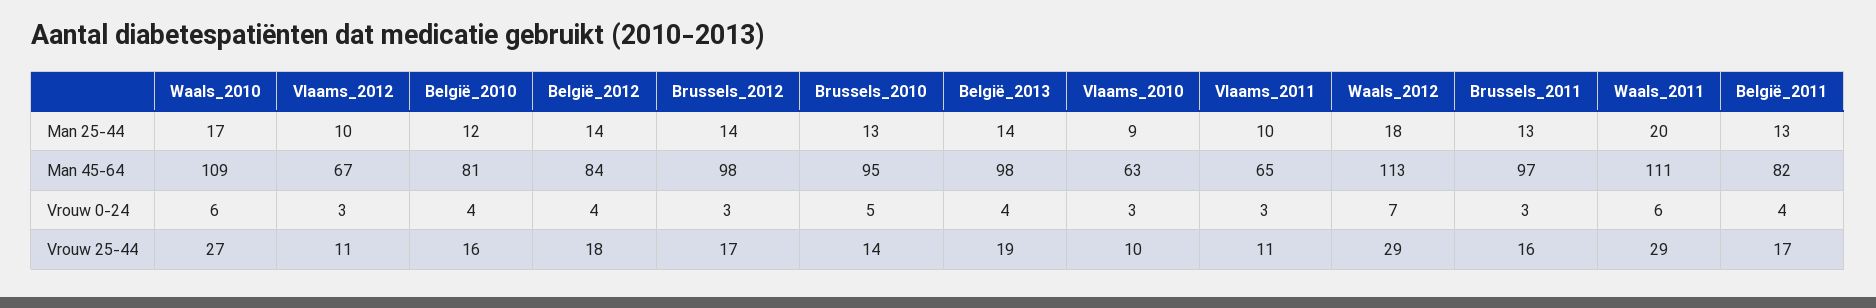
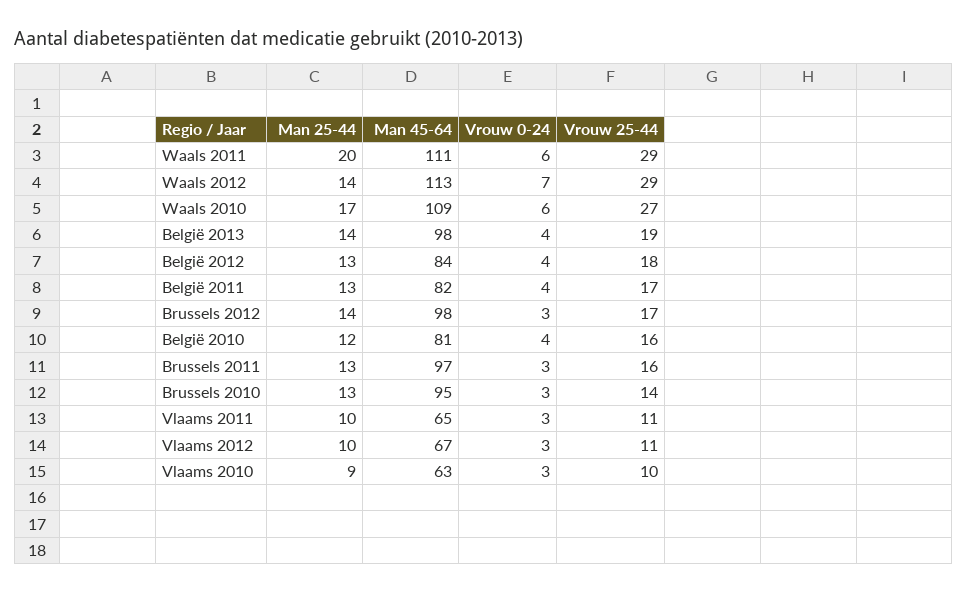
België_2012, Man 25-44: 14 -> 13
Waals_2012, Man 25-44: 18 -> 14
Brussels_2010, Vrouw 0-24: 5 -> 3

